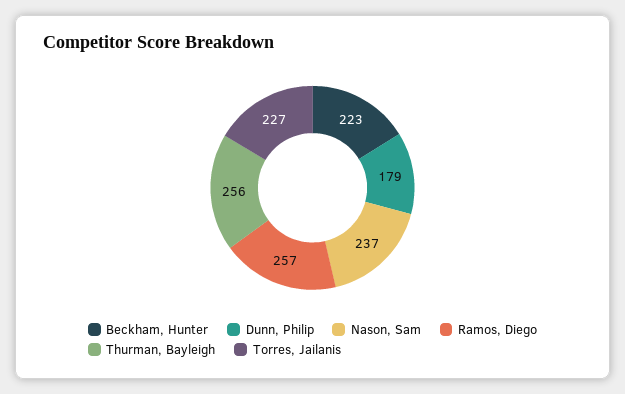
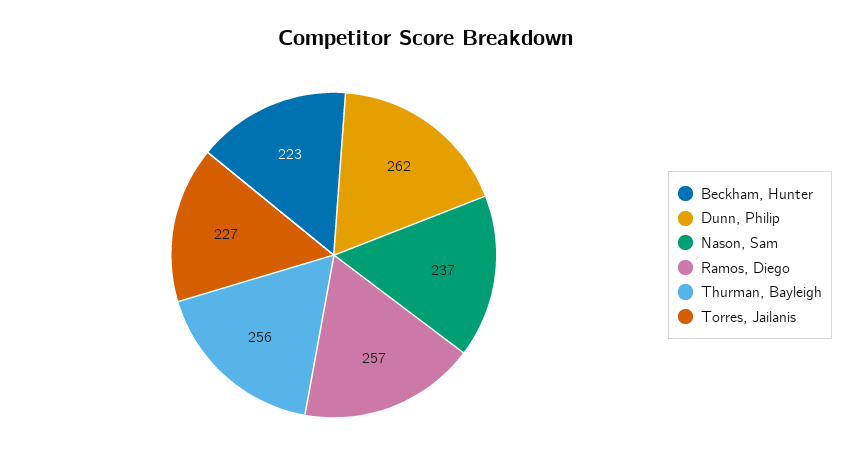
Dunn, Philip: 179 -> 262

